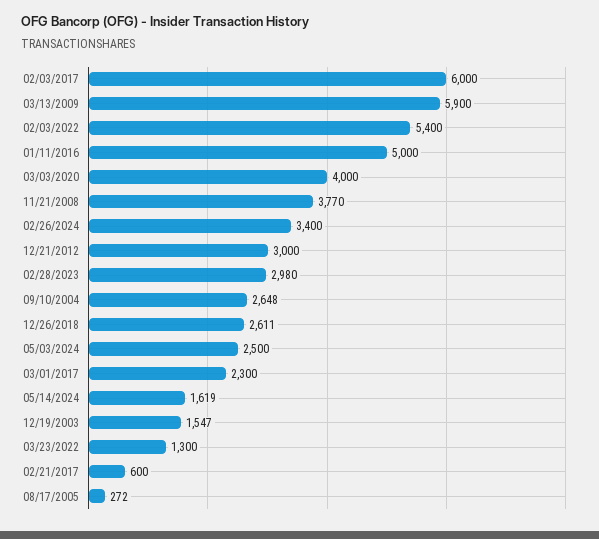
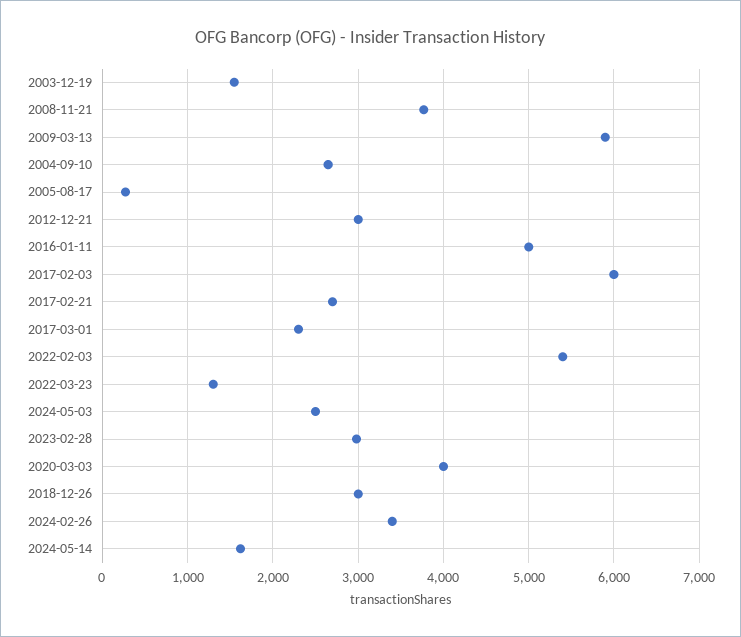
12/26/2018: 2611 -> 3000
02/21/2017: 600 -> 2700

